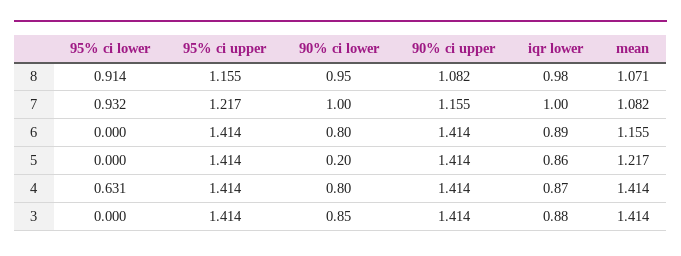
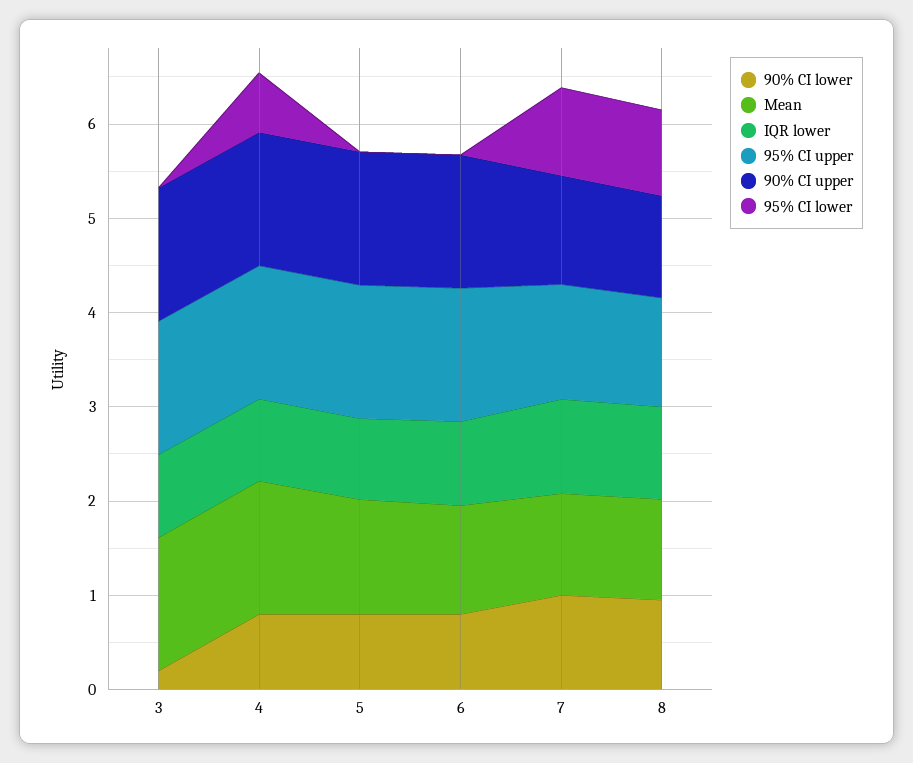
90% ci lower, 5: 0.2 -> 0.8
90% ci lower, 3: 0.85 -> 0.2

